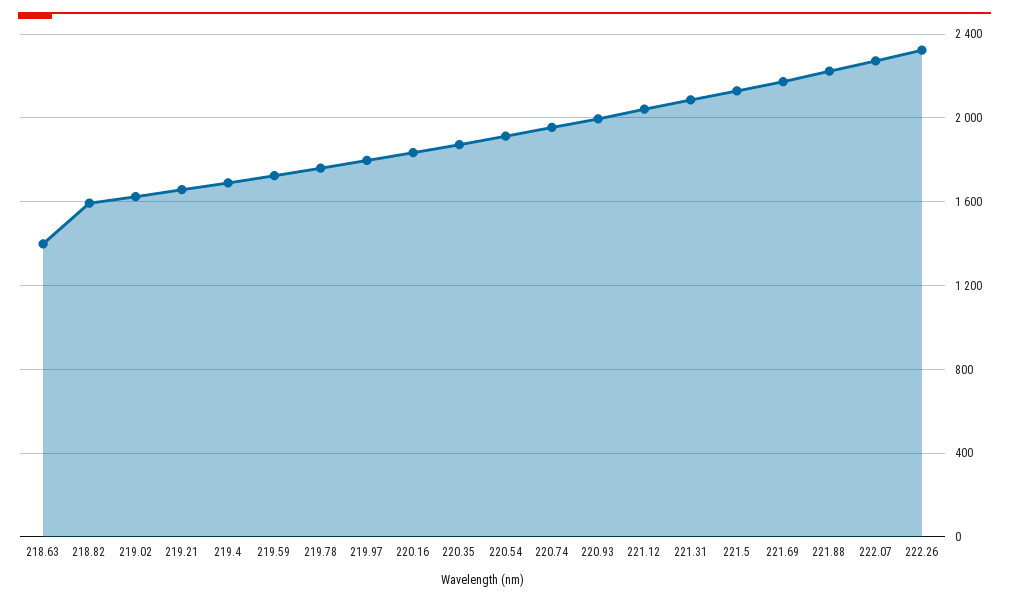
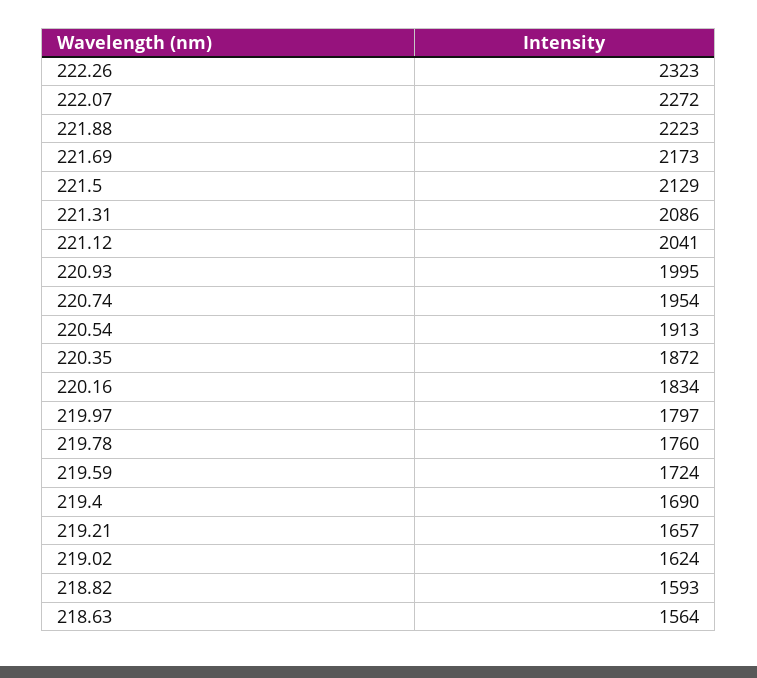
218.63: 1400 -> 1564

